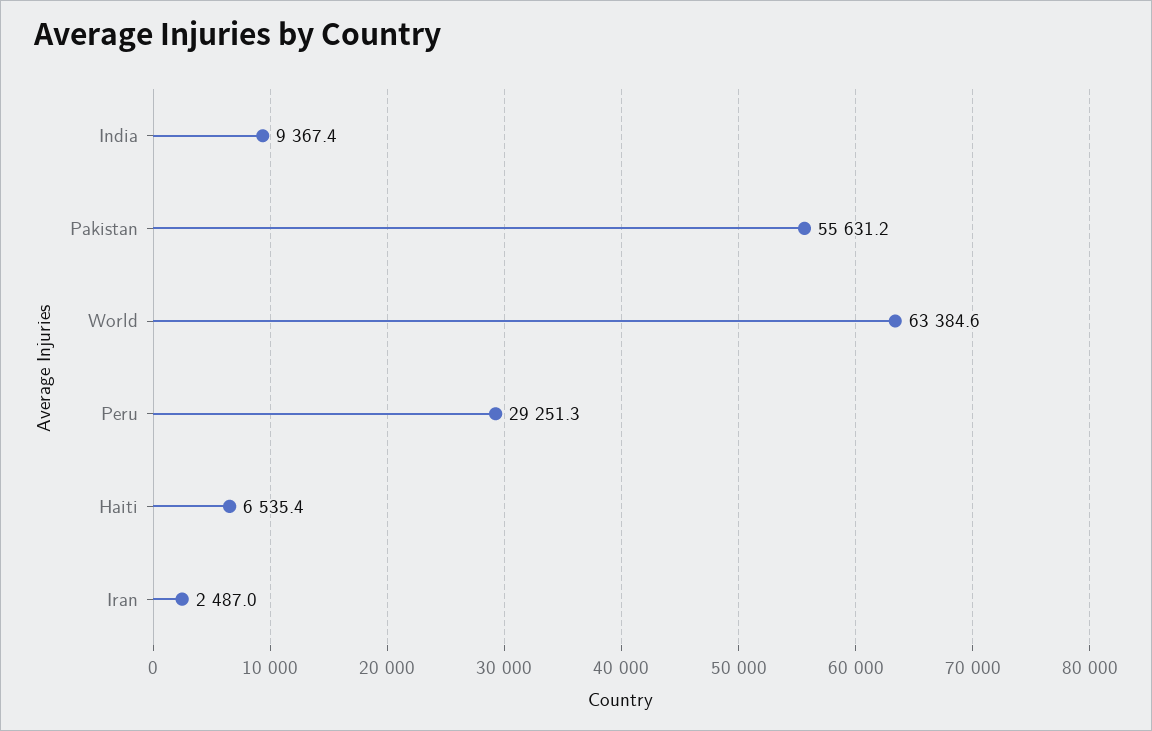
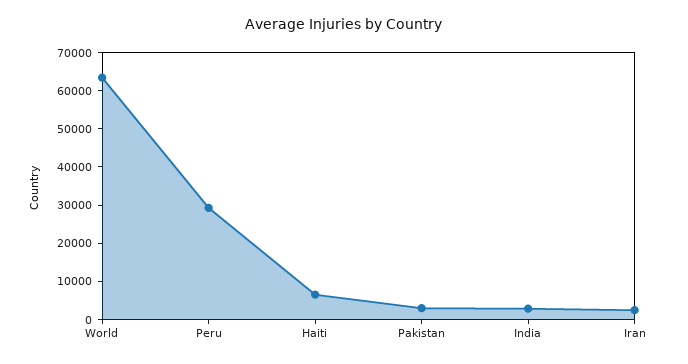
India: 9367.4 -> 2500
Pakistan: 55631.2 -> 2500

